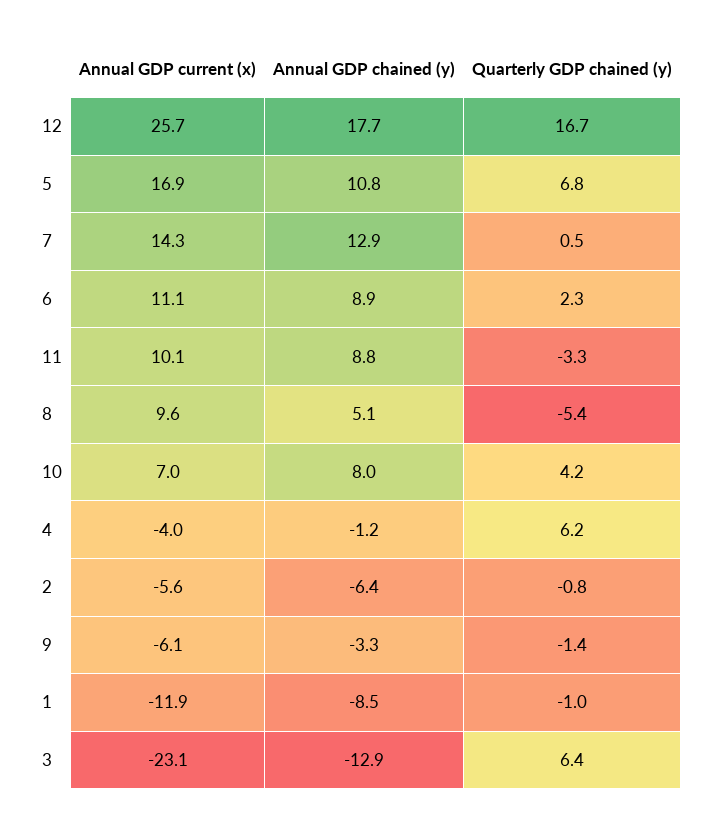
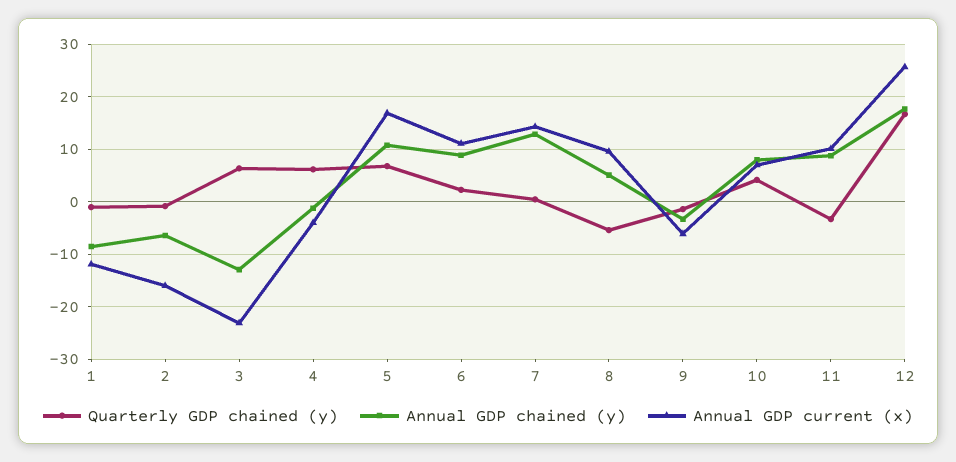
Annual GDP current (x), 2: -5.6 -> -16

